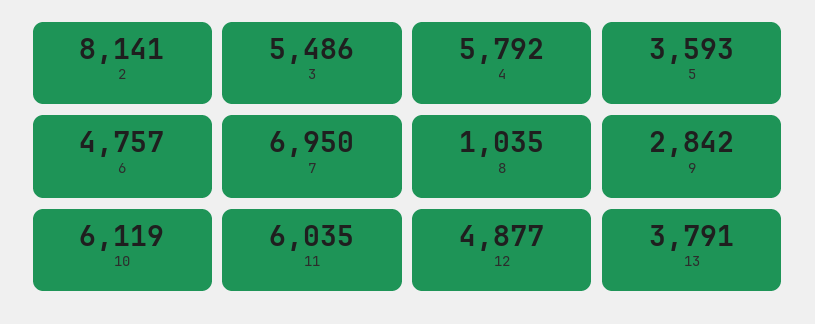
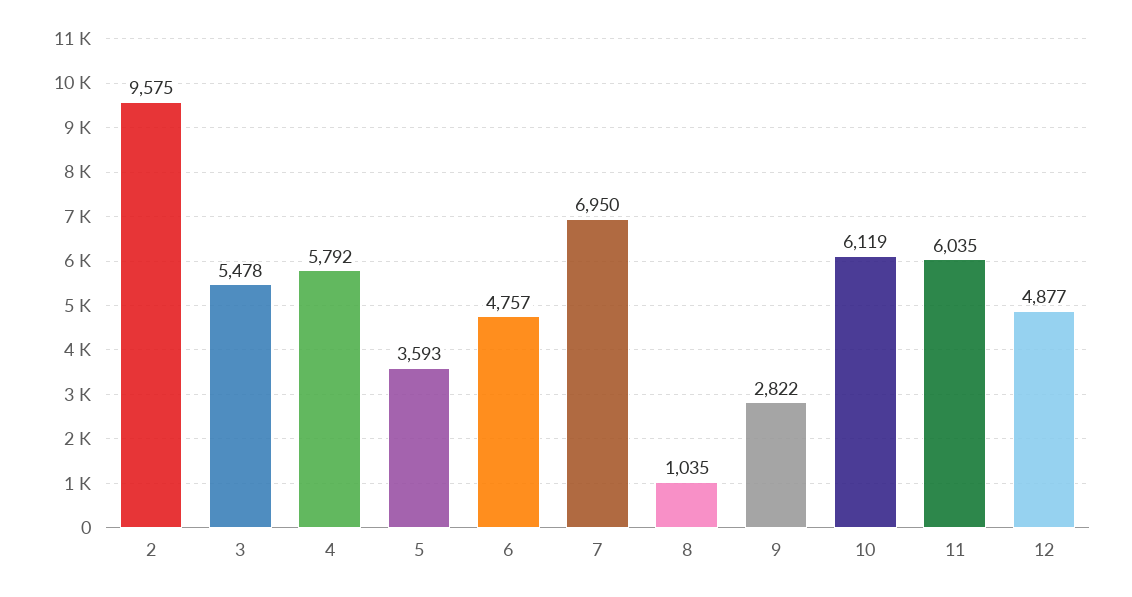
2: 8141 -> 9575
3: 5486 -> 5478
9: 2842 -> 2822
13: 3791 -> none

